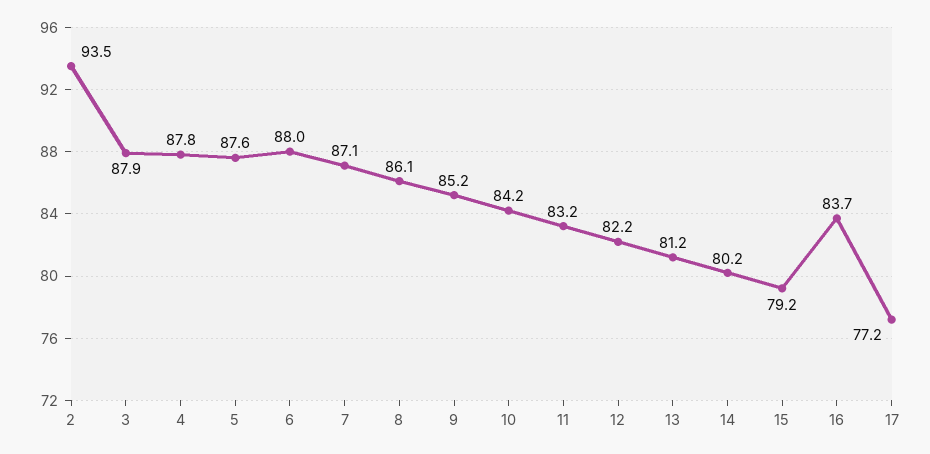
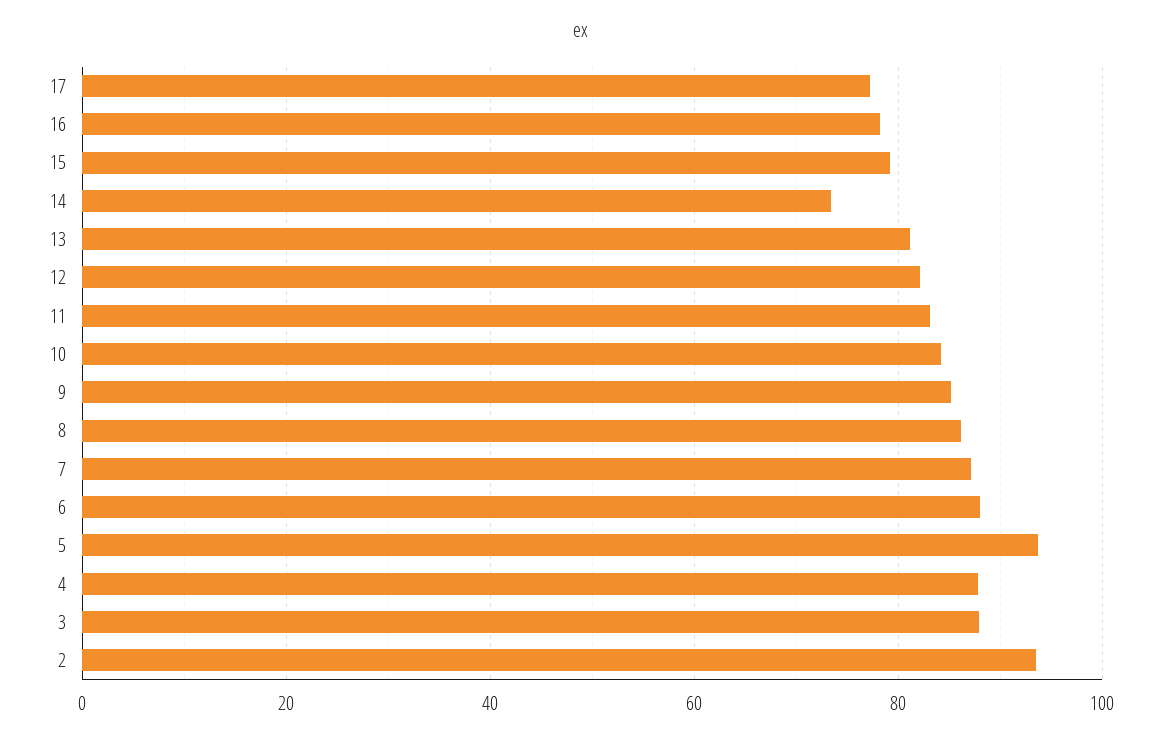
5: 87.6 -> 94
14: 80.2 -> 74
16: 83.7 -> 78

